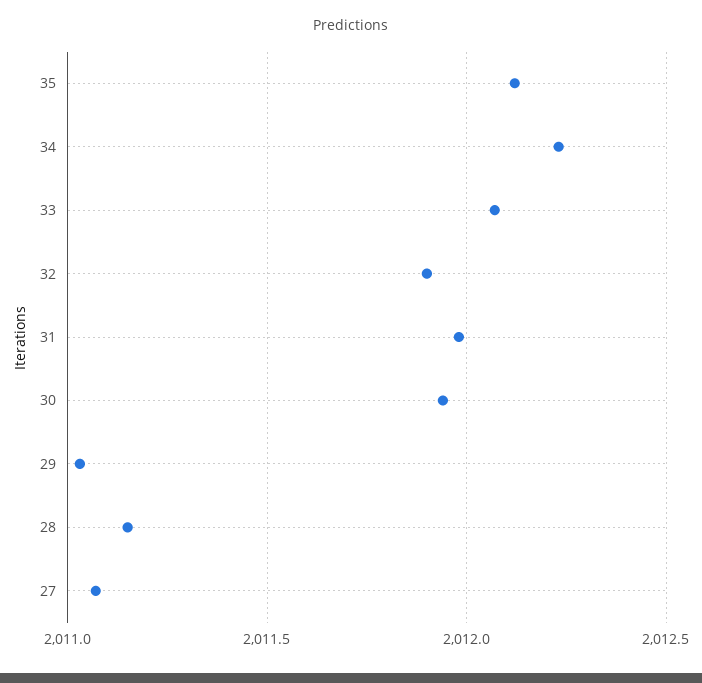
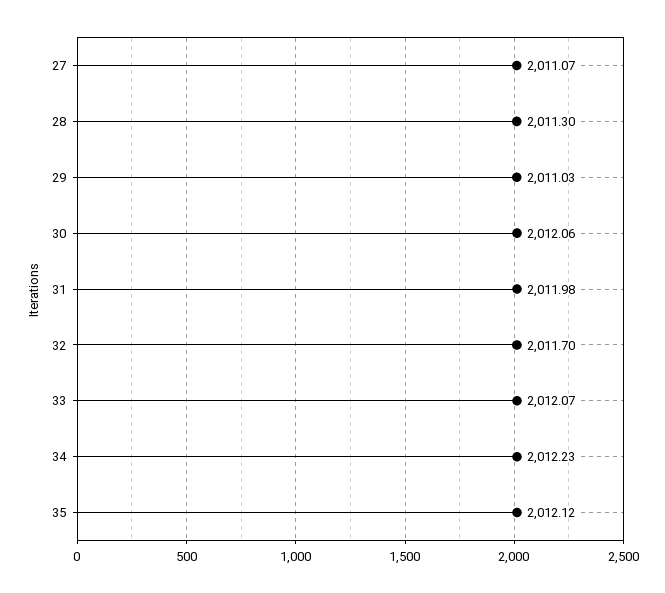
32: 2011.9 -> 2011.7
30: 2011.95 -> 2012.06
28: 2011.15 -> 2011.3

